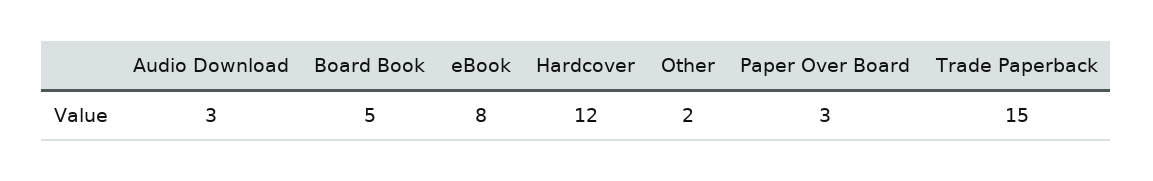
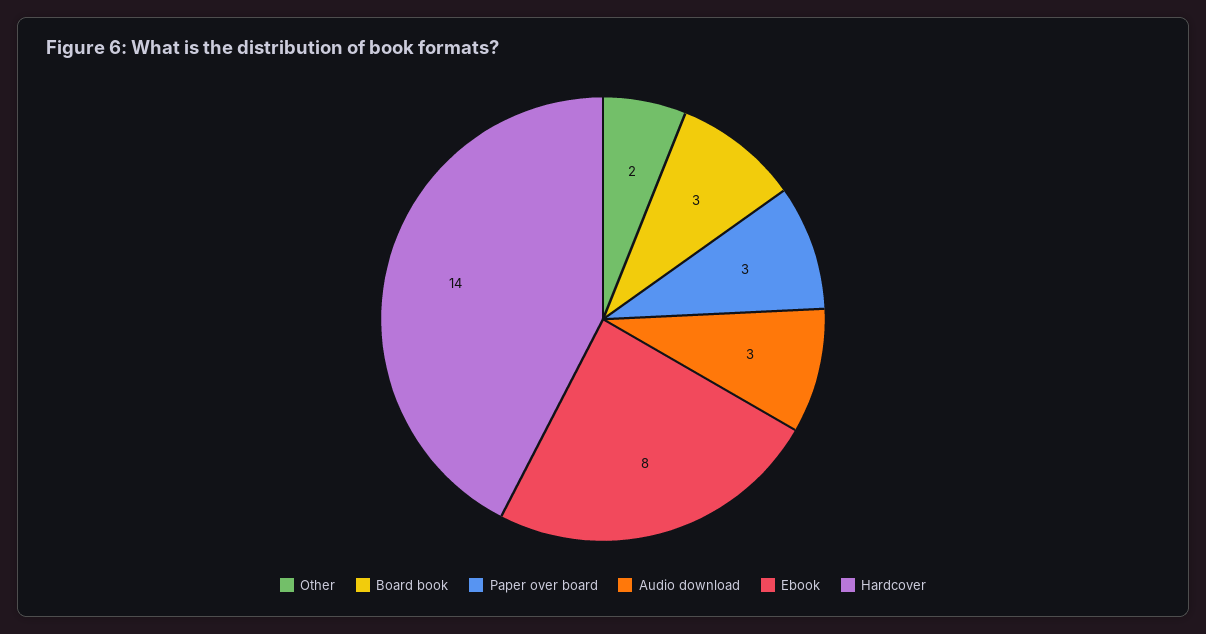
Board Book: 5 -> 3
Hardcover: 12 -> 14
Trade Paperback: 15 -> none

